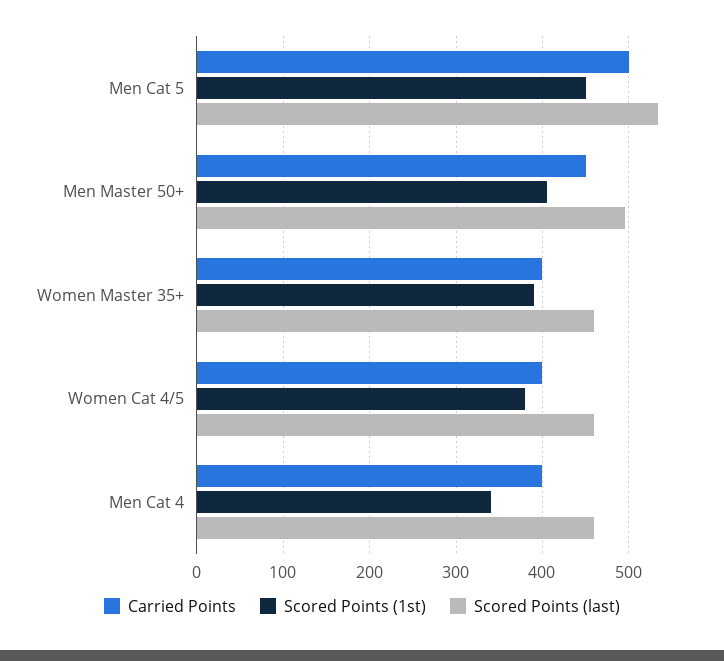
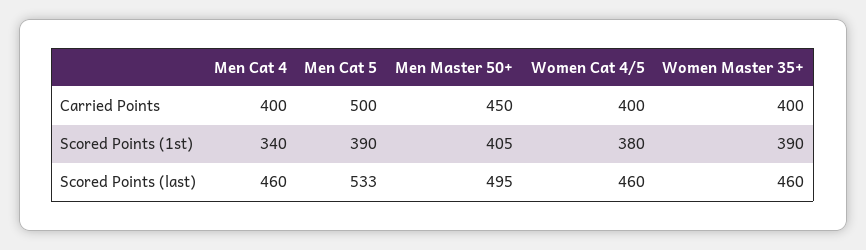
Scored Points (1st), Men Cat 5: 450 -> 390

